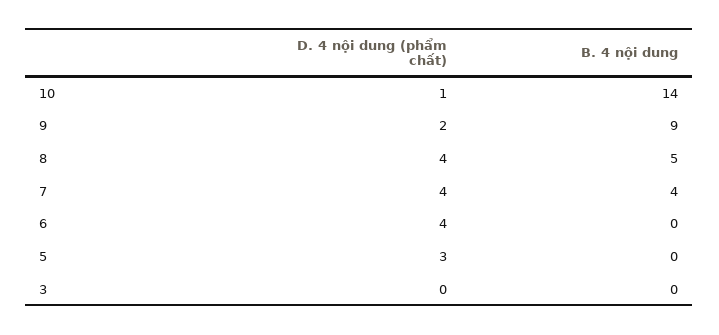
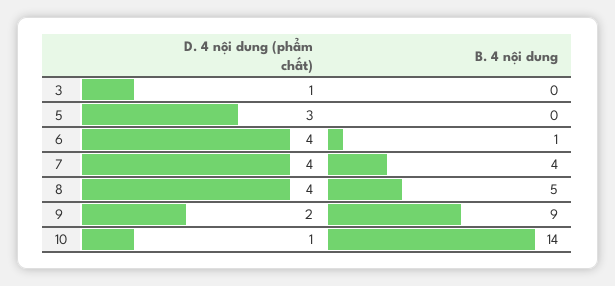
B. 4 nội dung, 6: 0 -> 1
D. 4 nội dung (phẩm chất), 3: 0 -> 1

